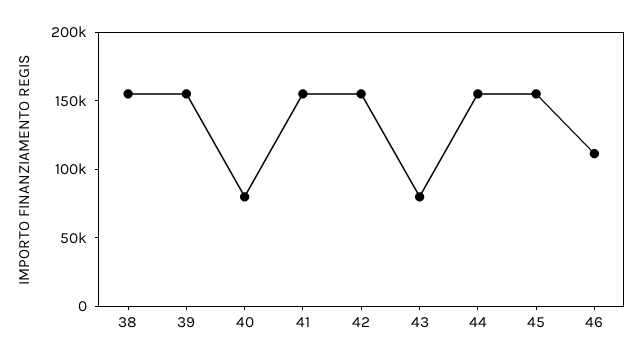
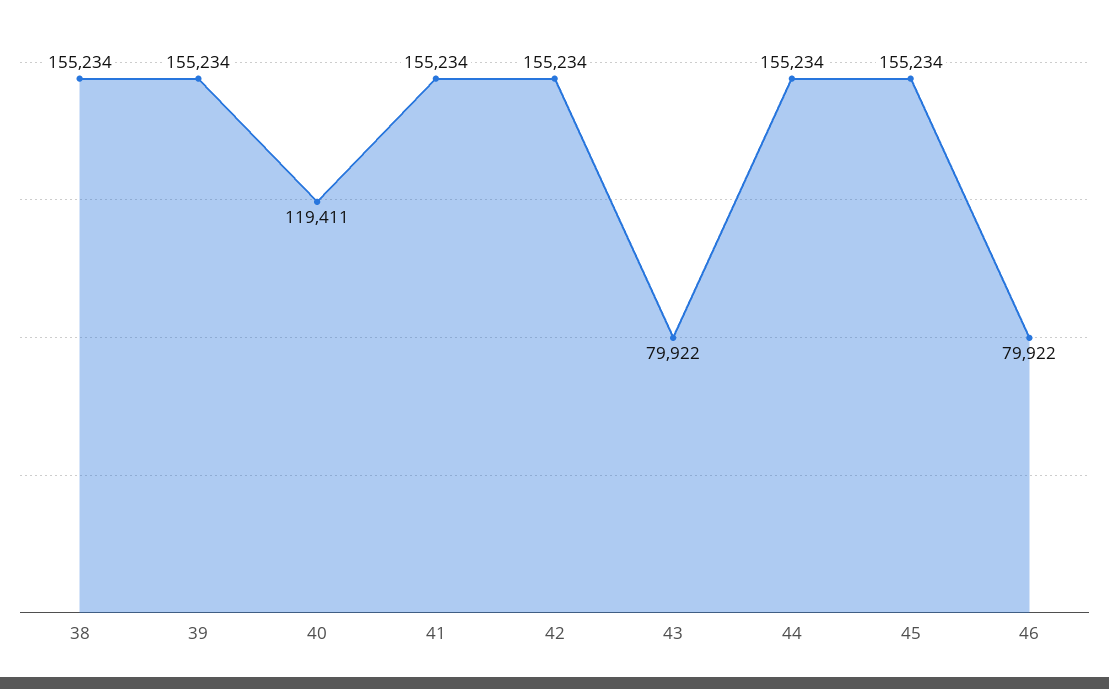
40: 80000 -> 119411
46: 110000 -> 79922

